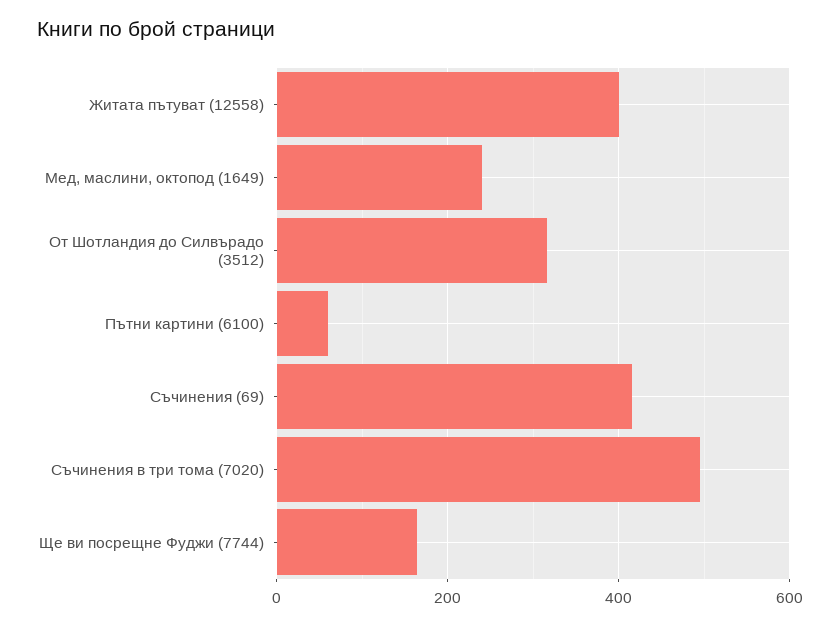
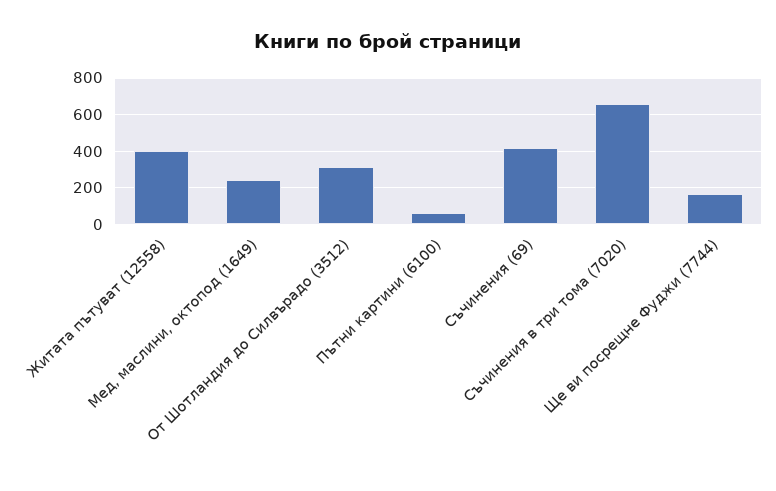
Съчинения в три тома (7020): 500 -> 650

